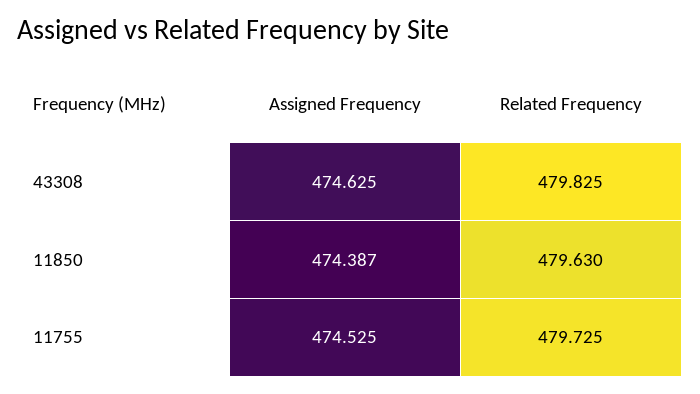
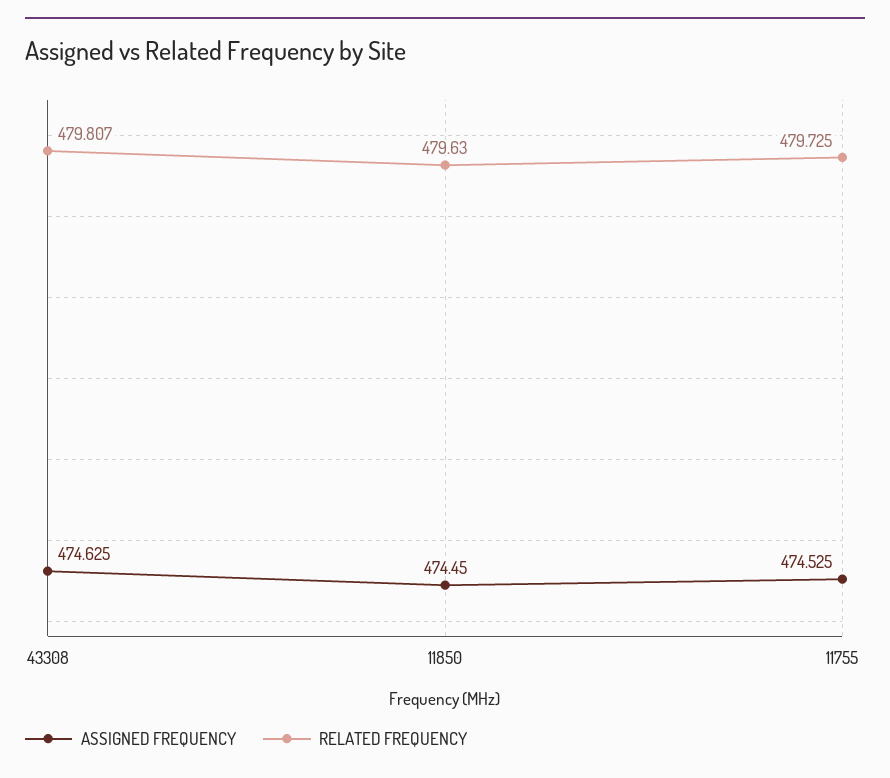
Related Frequency, 43308: 479.825 -> 479.807
Assigned Frequency, 11850: 474.387 -> 474.45

